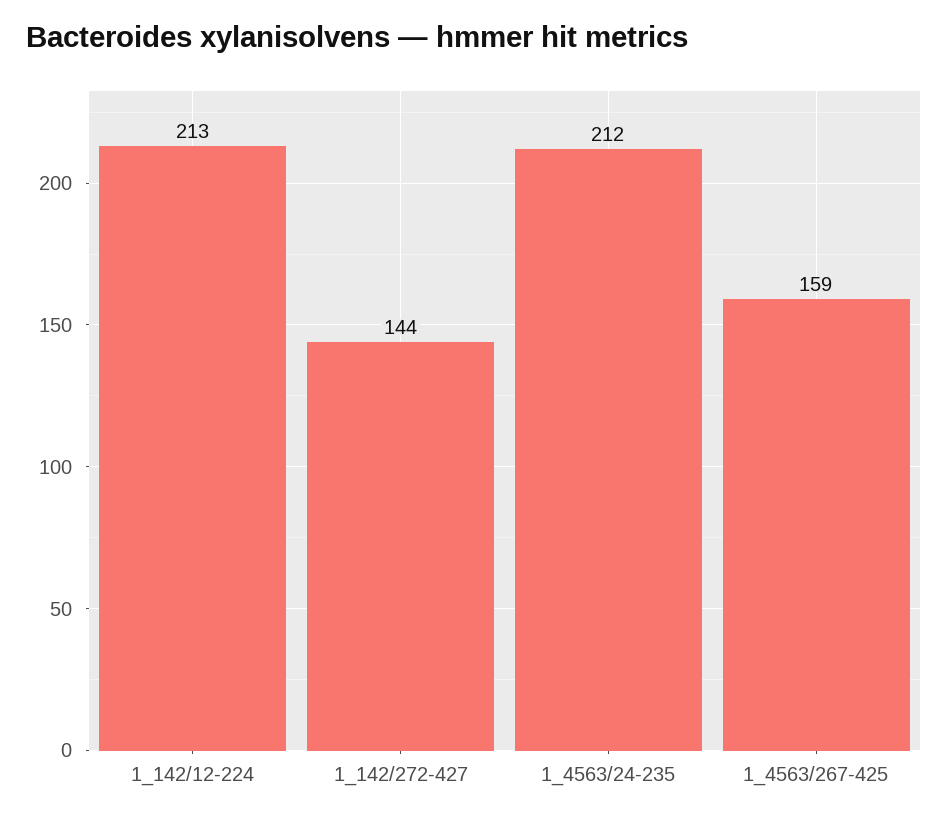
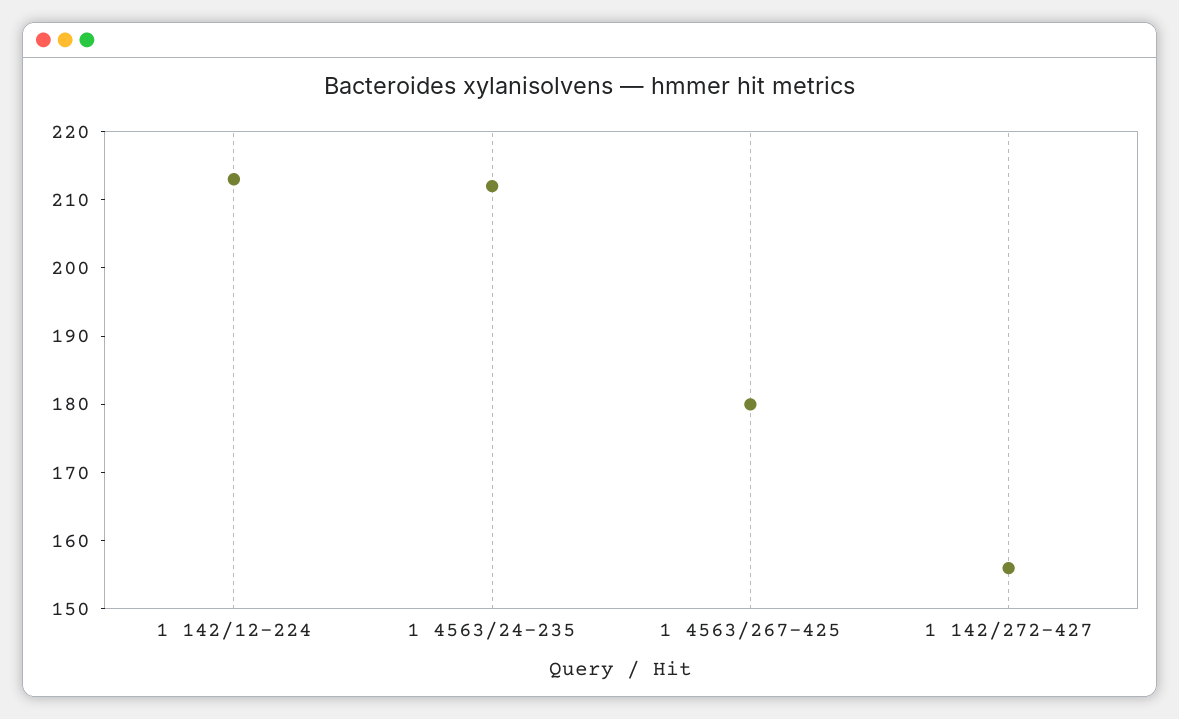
1_142/272-427: 144 -> 155
1_4563/267-425: 159 -> 180

